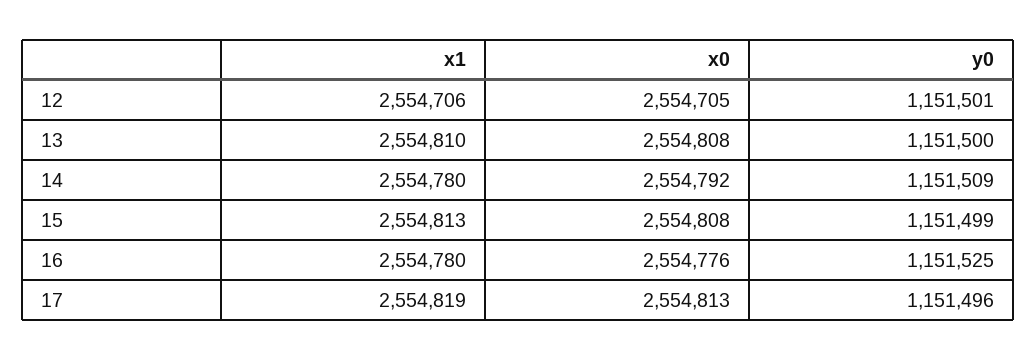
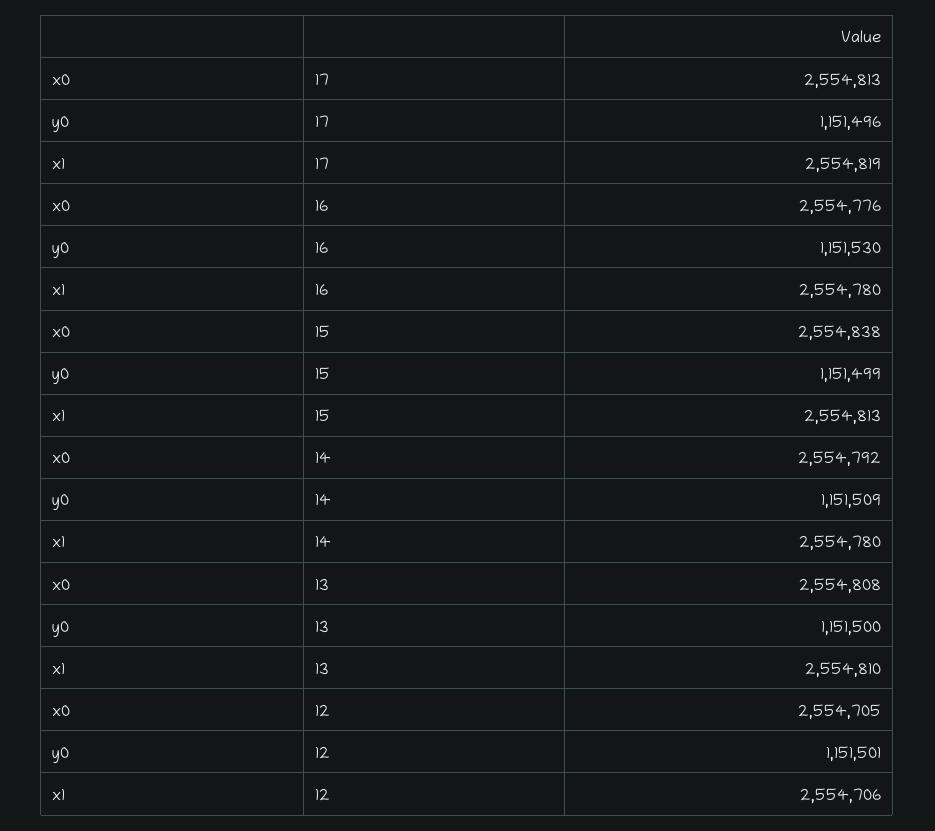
x0, 15: 2554808 -> 2554838
y0, 16: 1151525 -> 1151530

